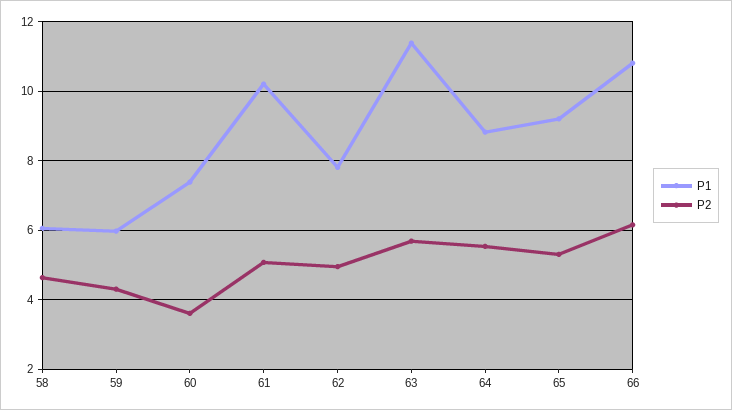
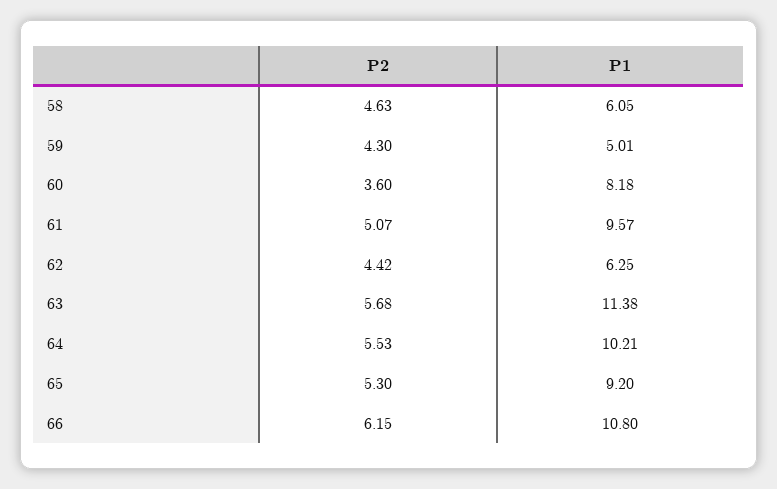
P1, 59: 6 -> 5.01
P1, 60: 7.4 -> 8.18
P1, 61: 10.2 -> 9.57
P1, 62: 7.8 -> 6.25
P2, 62: 5 -> 4.42
P1, 64: 8.8 -> 10.21

